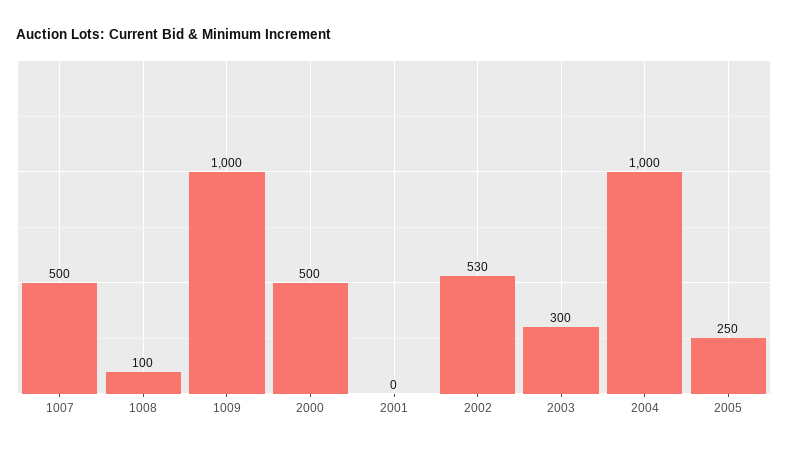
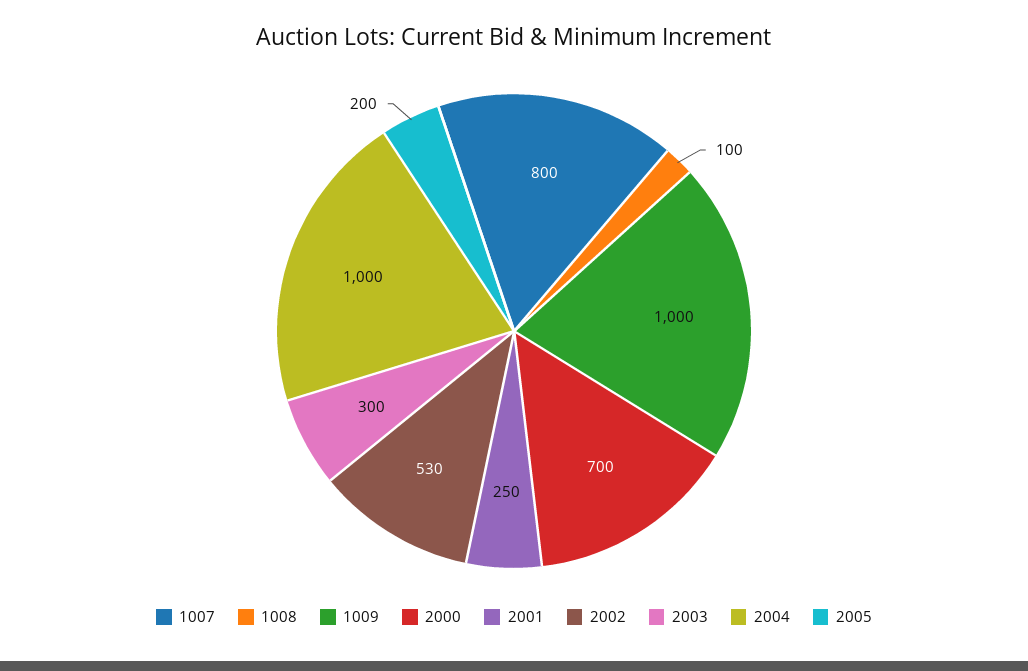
1007: 500 -> 800
2000: 500 -> 700
2001: 0 -> 250
2005: 250 -> 200

